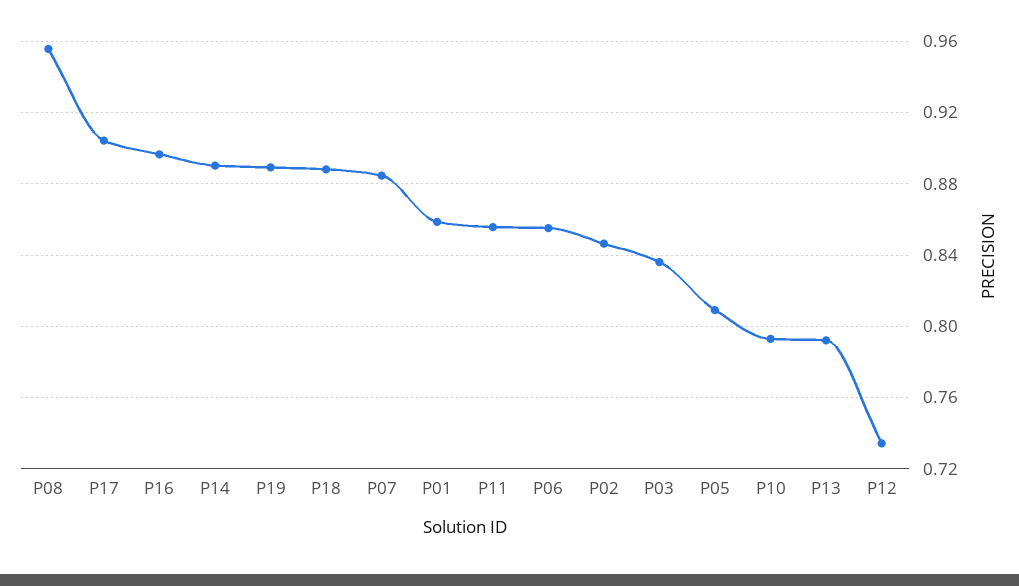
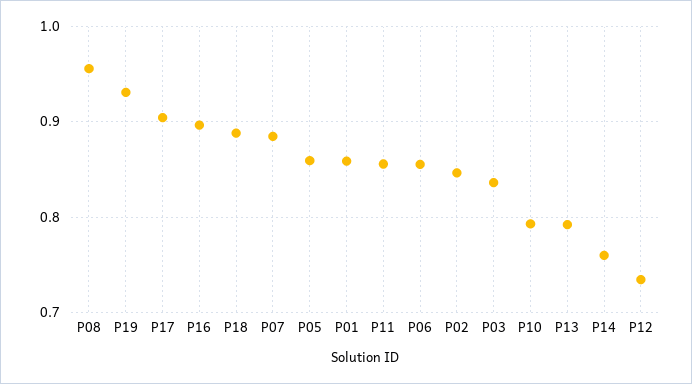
P14: 0.89 -> 0.76
P19: 0.89 -> 0.93
P05: 0.81 -> 0.86

